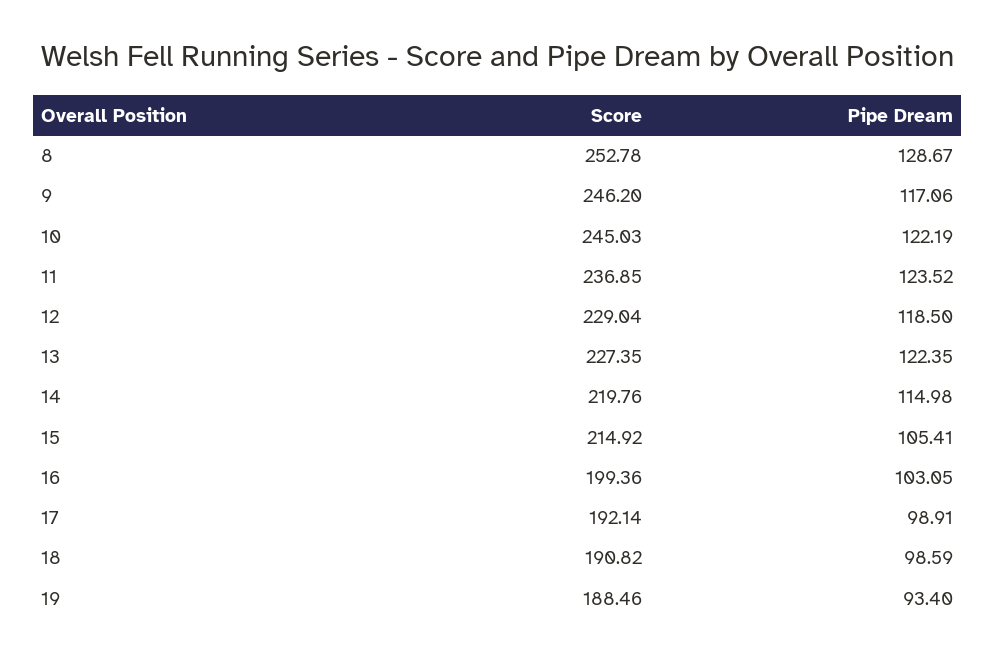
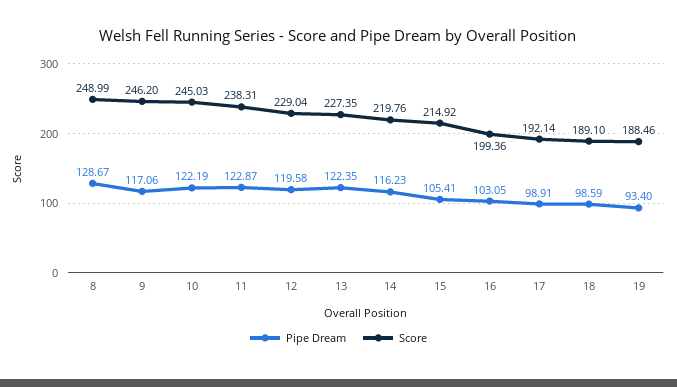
Score, 8: 252.78 -> 248.99
Score, 11: 236.85 -> 238.31
Pipe Dream, 11: 123.52 -> 122.87
Pipe Dream, 12: 118.5 -> 119.58
Pipe Dream, 14: 114.98 -> 116.23
Score, 18: 190.82 -> 189.1

